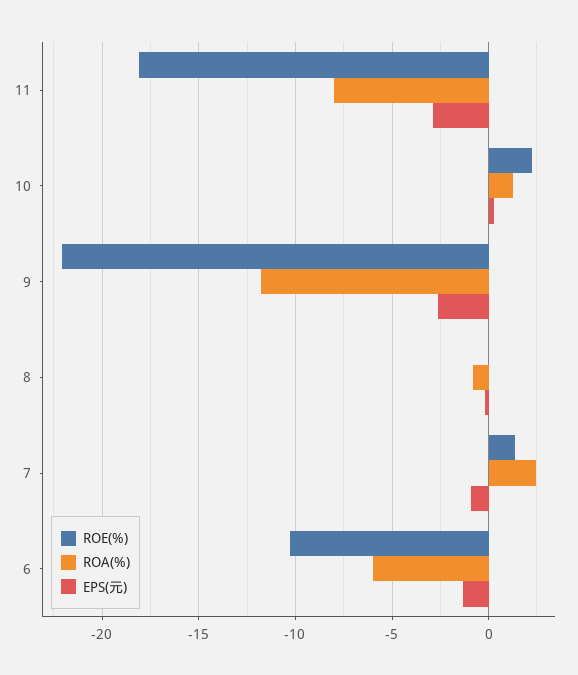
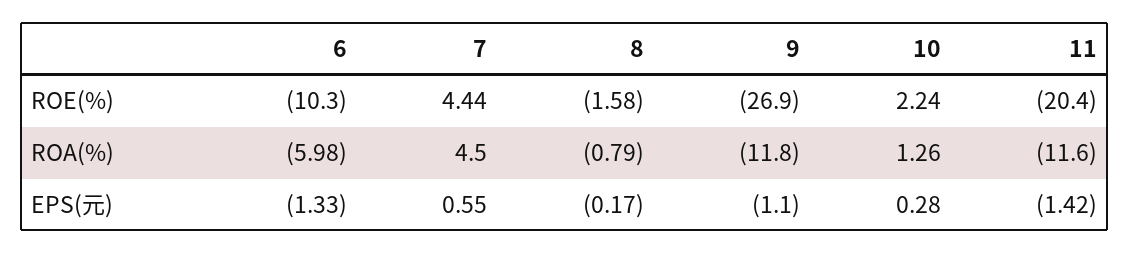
ROE(%), 11: -18 -> -20.4
ROA(%), 11: -8 -> -11.6
EPS(元), 11: -3 -> -1.42
ROE(%), 9: -22 -> -26.9
EPS(元), 9: -2.5 -> -1.1
ROE(%), 8: 0 -> -1.58
ROE(%), 7: 1.5 -> 4.44
ROA(%), 7: 2.5 -> 4.5
EPS(元), 7: -1 -> 0.55

